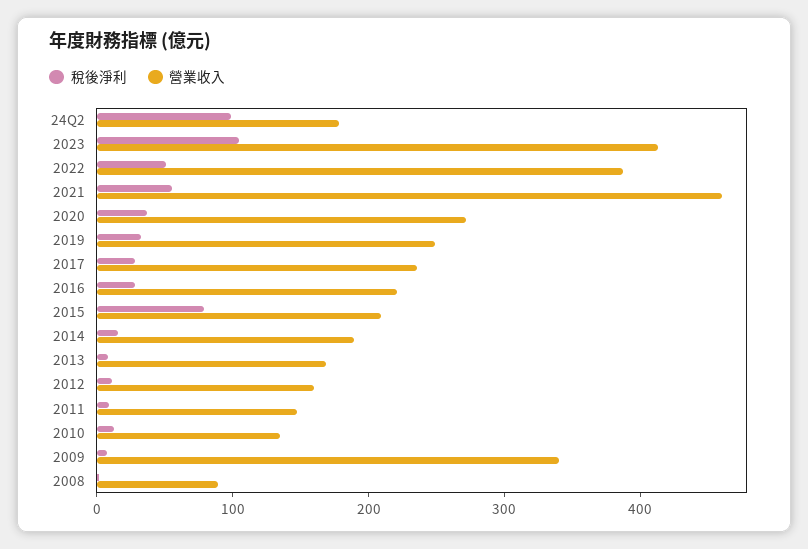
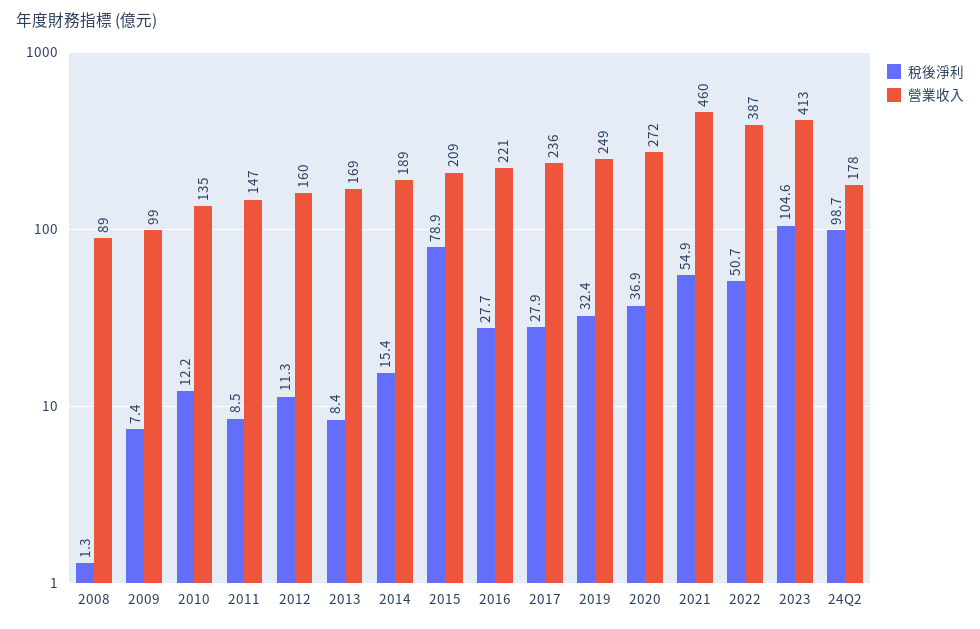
營業收入, 2009: 340 -> 99

